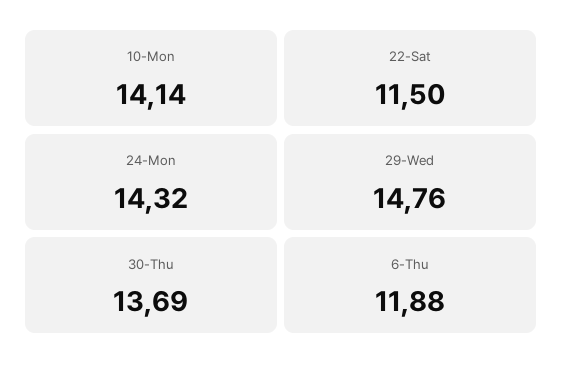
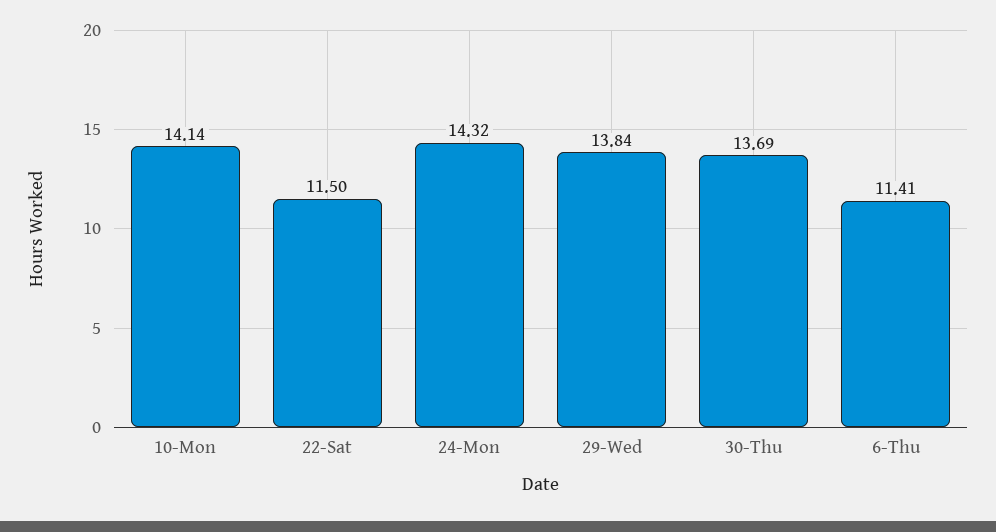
29-Wed: 14.76 -> 13.84
6-Thu: 11.88 -> 11.41

